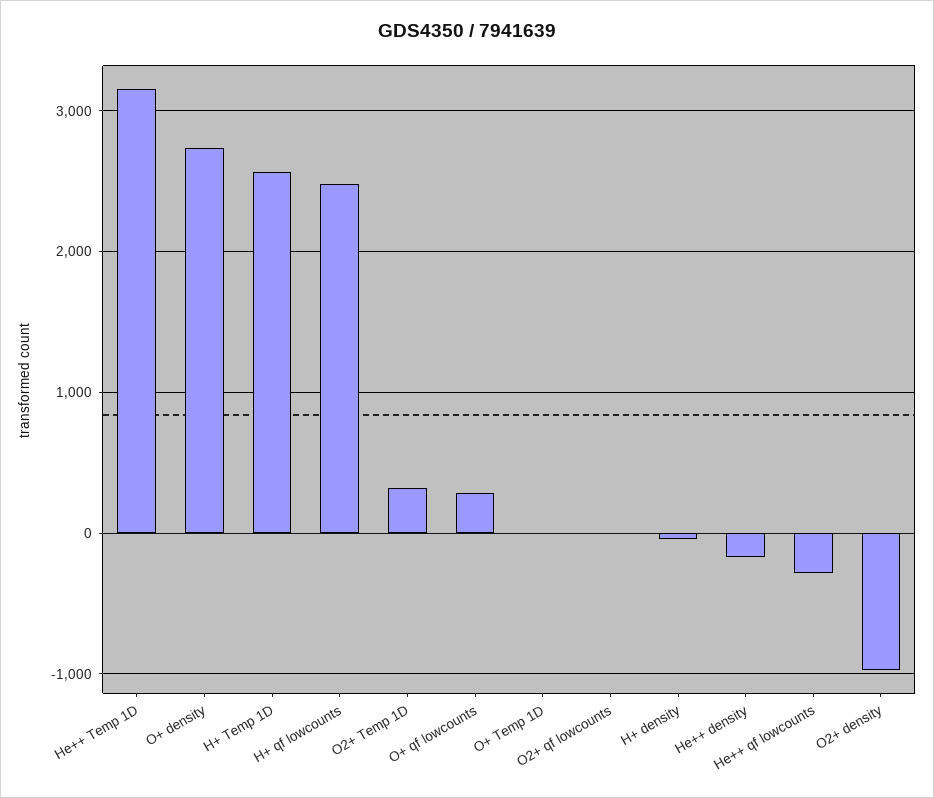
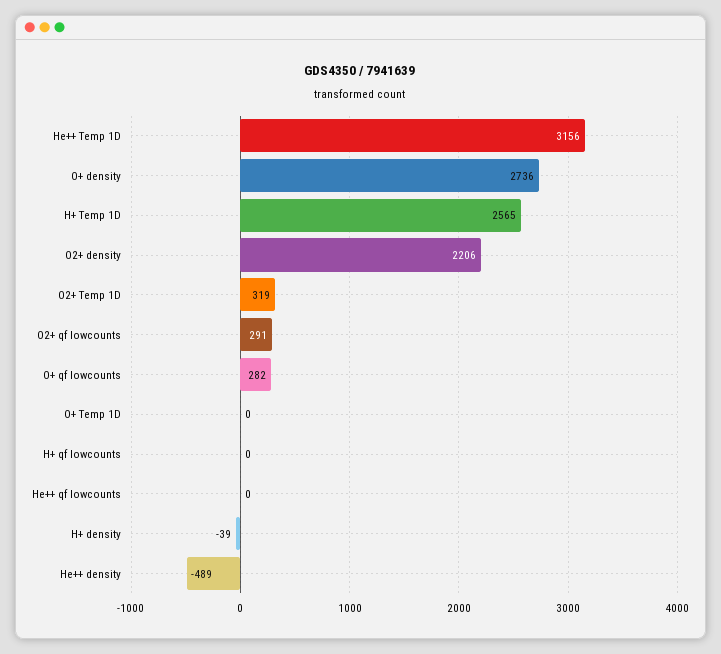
H+ qf lowcounts: 2500 -> 0
O2+ qf lowcounts: 0 -> 291
He++ density: -200 -> -489
He++ qf lowcounts: -300 -> 0
O2+ density: -1000 -> 2206

